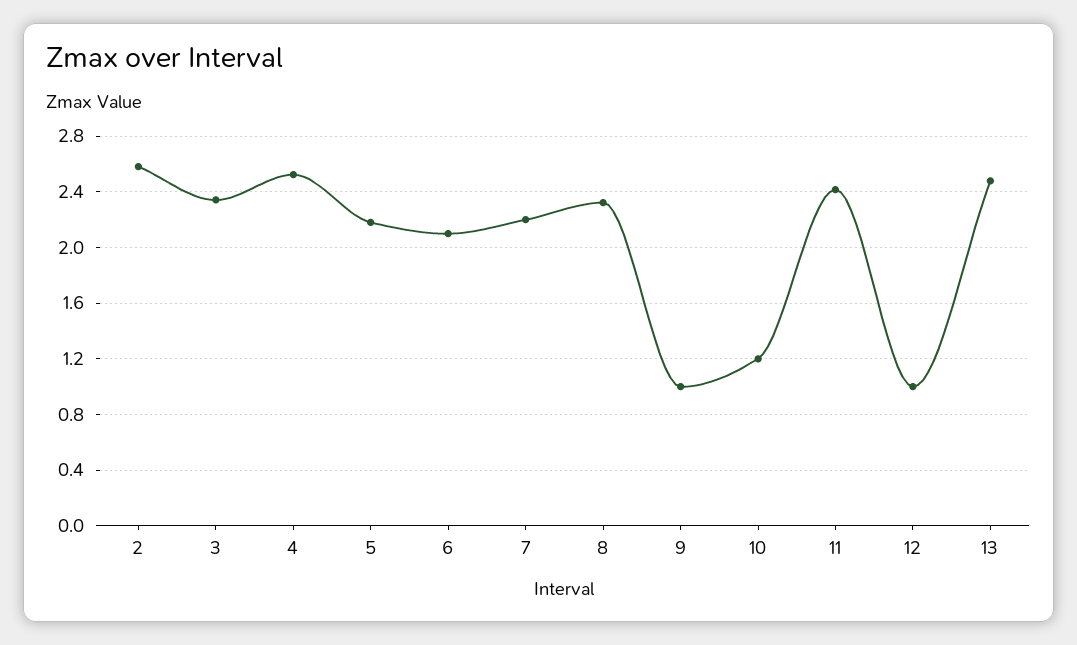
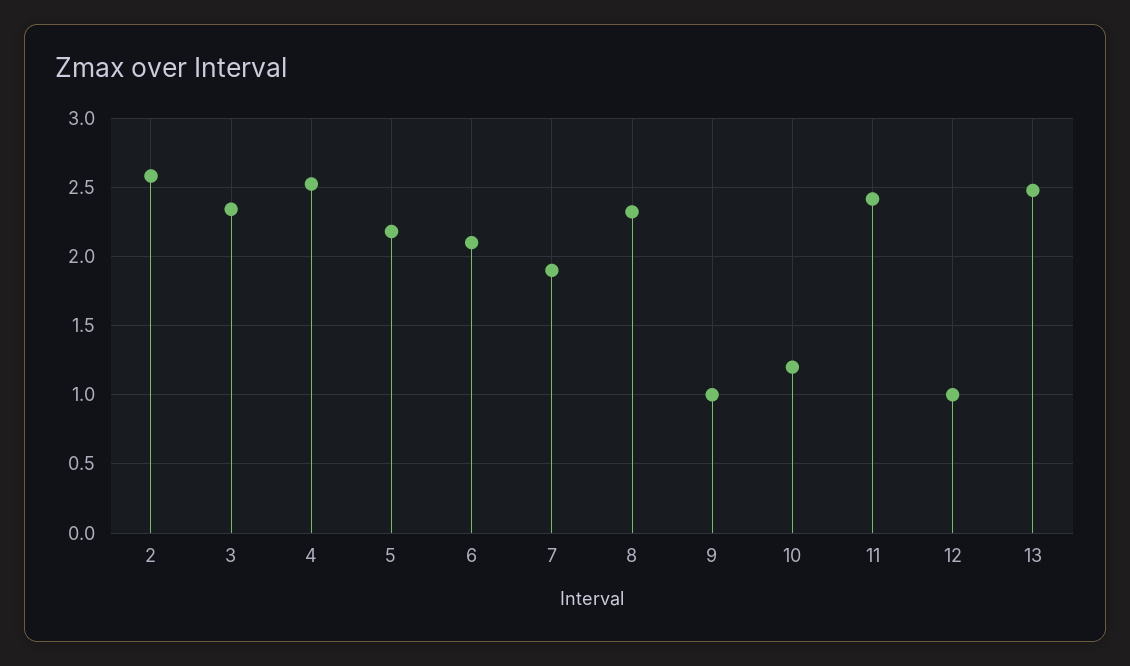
7: 2.2 -> 1.9

